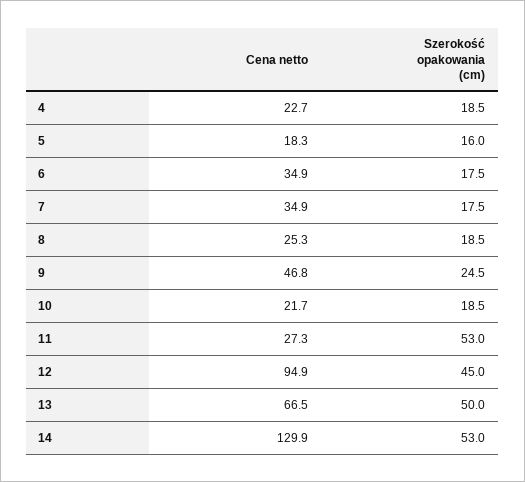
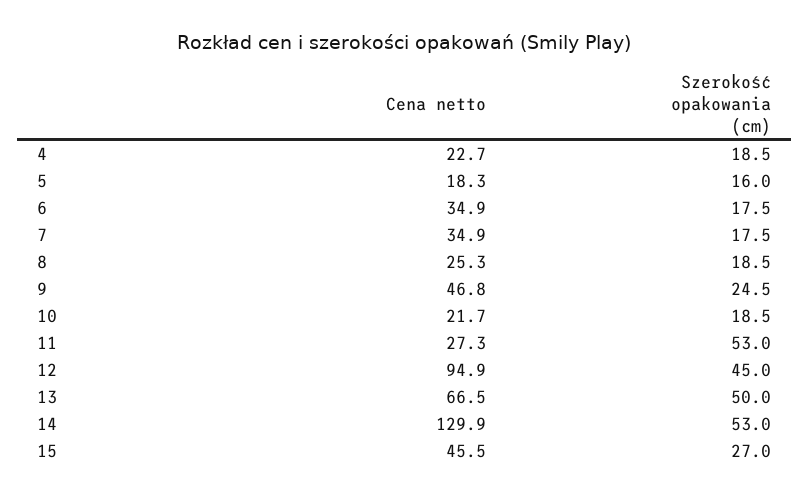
Cena netto, 15: none -> 45.5
Szerokość opakowania (cm), 15: none -> 27

